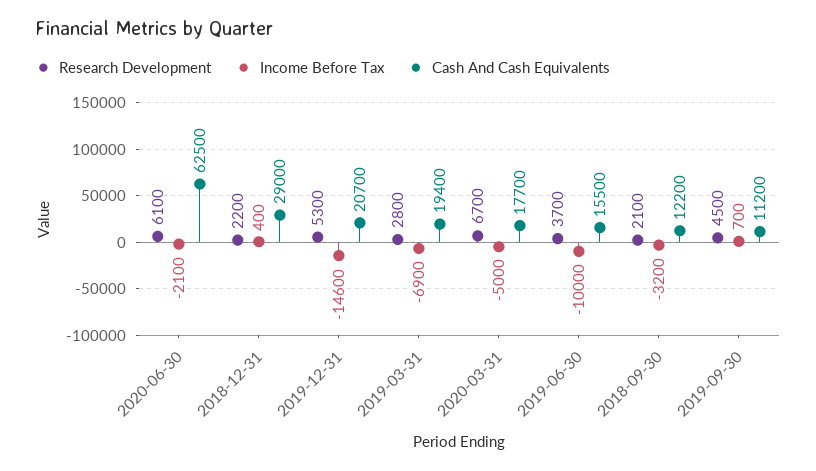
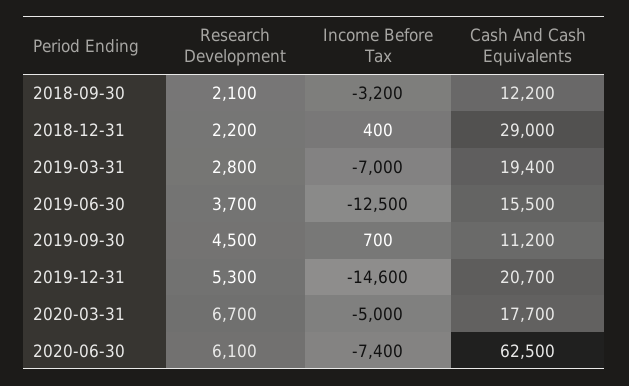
Income Before Tax, 2020-06-30: -2100 -> -7400
Income Before Tax, 2019-03-31: -6900 -> -7000
Income Before Tax, 2019-06-30: -10000 -> -12500

